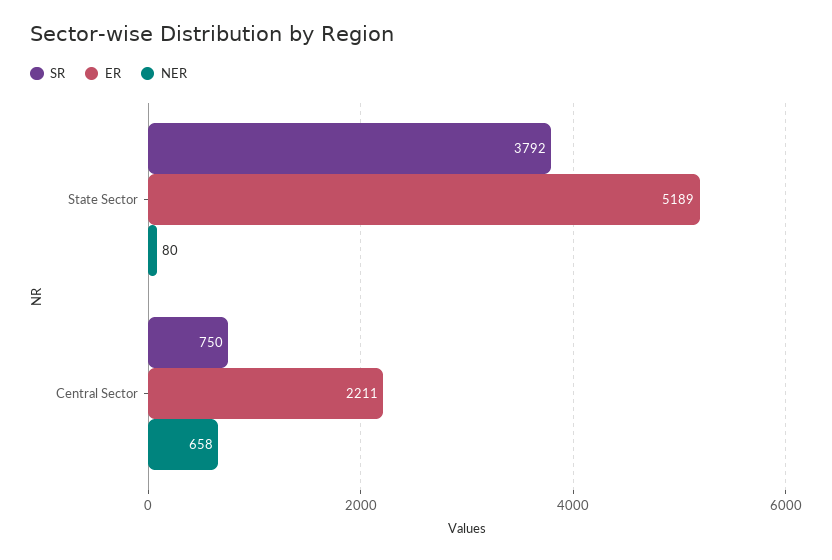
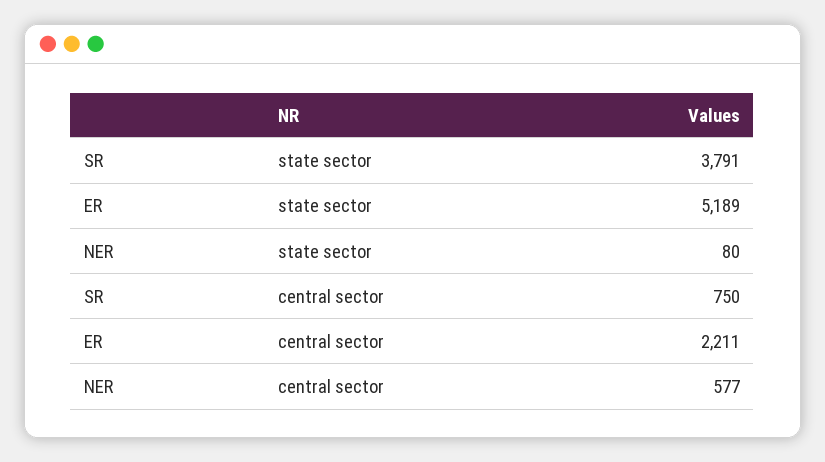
SR, State Sector: 3792 -> 3791
NER, Central Sector: 658 -> 577

